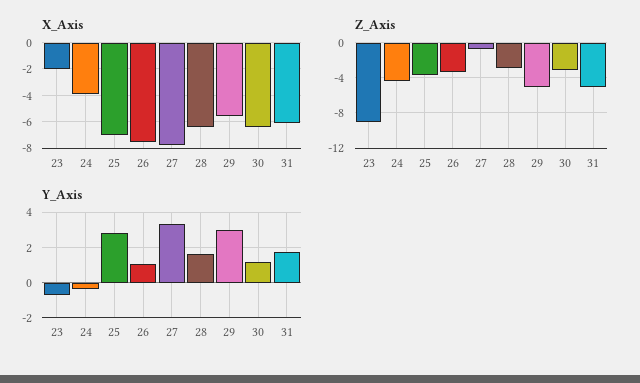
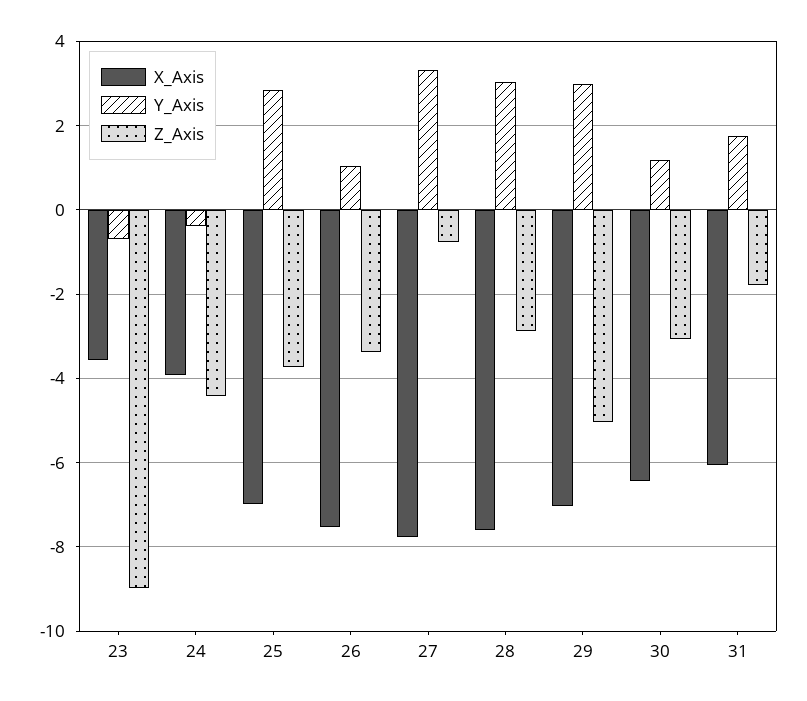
X_Axis, 23: -2 -> -3.6
X_Axis, 28: -6.5 -> -7.6
X_Axis, 29: -5.5 -> -7
Z_Axis, 31: -5 -> -1.8
Y_Axis, 28: 1.5 -> 3

